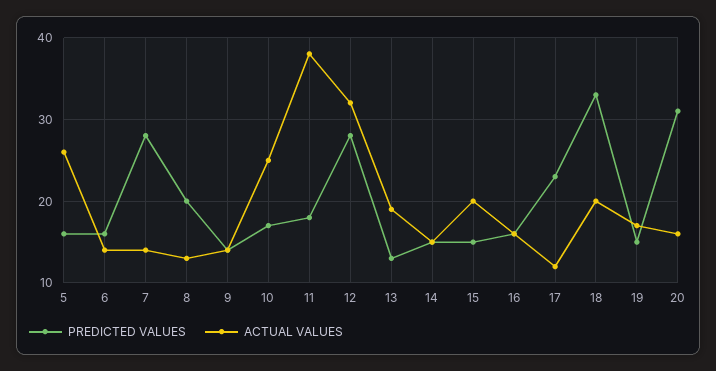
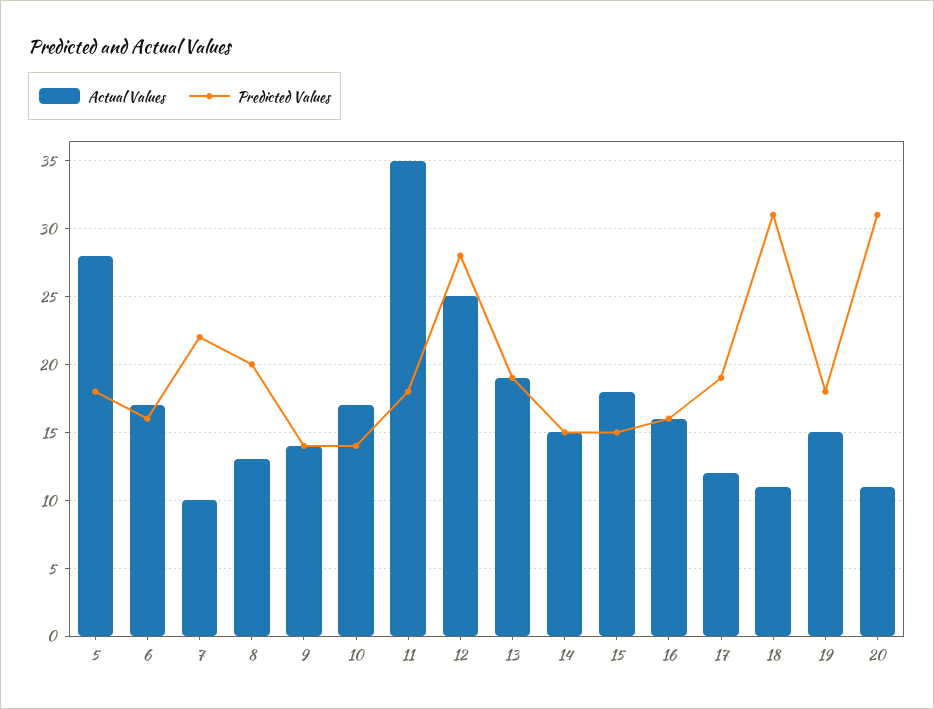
PREDICTED VALUES, 5: 16 -> 18
ACTUAL VALUES, 5: 26 -> 28
ACTUAL VALUES, 6: 14 -> 17
PREDICTED VALUES, 7: 28 -> 22
ACTUAL VALUES, 7: 14 -> 10
PREDICTED VALUES, 10: 17 -> 14
ACTUAL VALUES, 10: 25 -> 17
ACTUAL VALUES, 11: 38 -> 35
ACTUAL VALUES, 12: 32 -> 25
PREDICTED VALUES, 13: 13 -> 19
ACTUAL VALUES, 15: 20 -> 18
PREDICTED VALUES, 17: 23 -> 19
PREDICTED VALUES, 18: 33 -> 31
ACTUAL VALUES, 18: 20 -> 11
PREDICTED VALUES, 19: 15 -> 18
ACTUAL VALUES, 19: 17 -> 15
ACTUAL VALUES, 20: 16 -> 11

